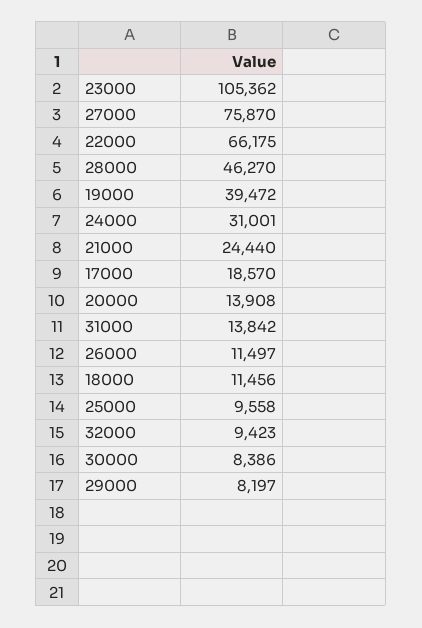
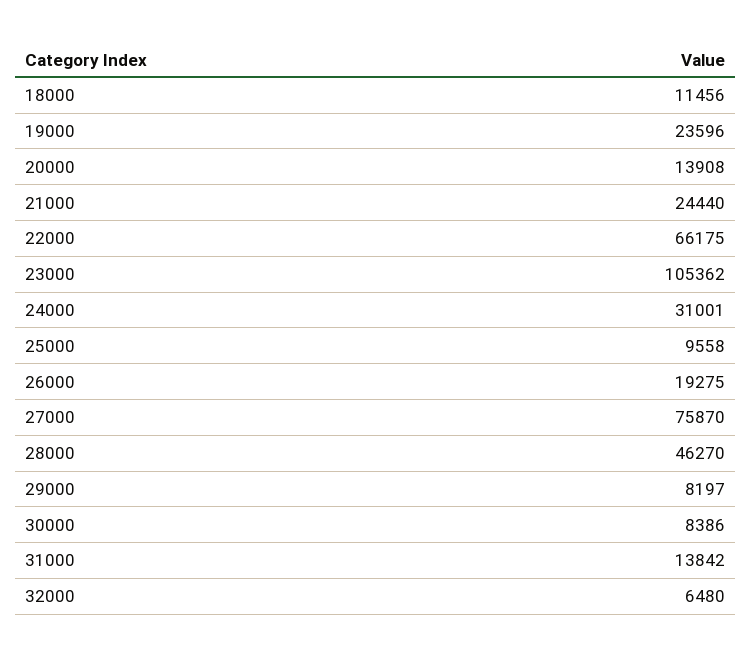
19000: 39472 -> 23596
17000: 18570 -> none
26000: 11497 -> 19275
32000: 9423 -> 6480

